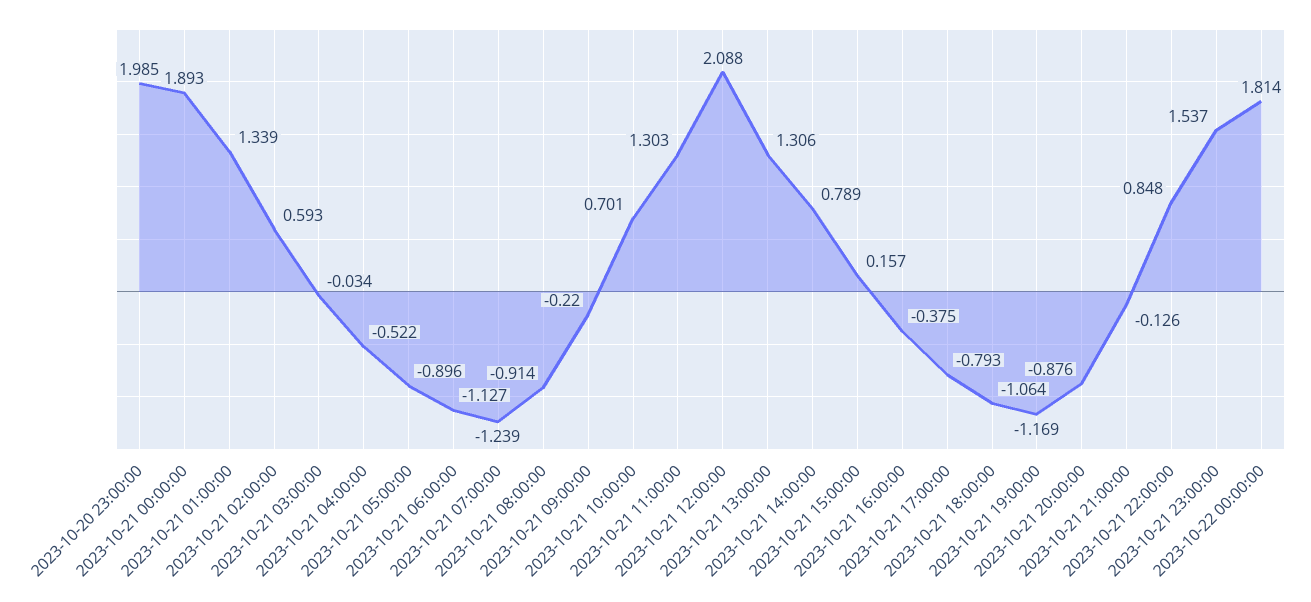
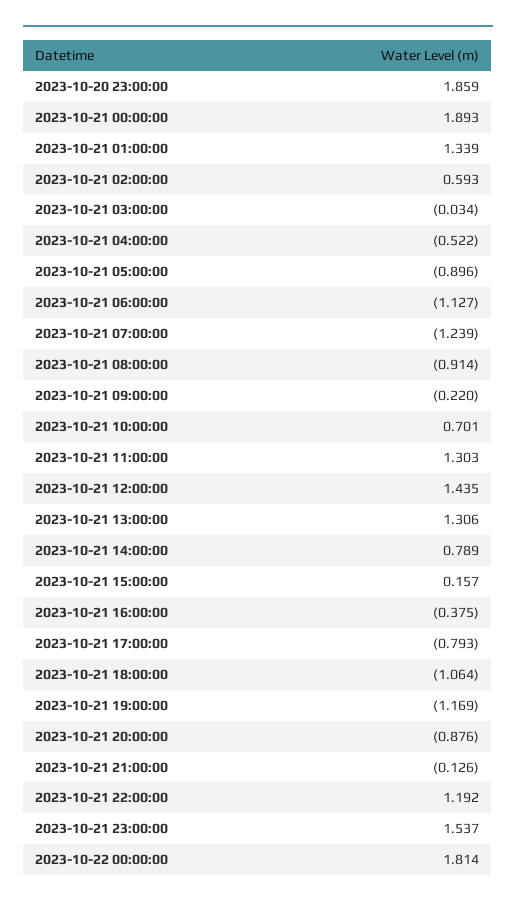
2023-10-20 23:00:00: 1.985 -> 1.859
2023-10-21 12:00:00: 2.088 -> 1.435
2023-10-21 22:00:00: 0.848 -> 1.192

